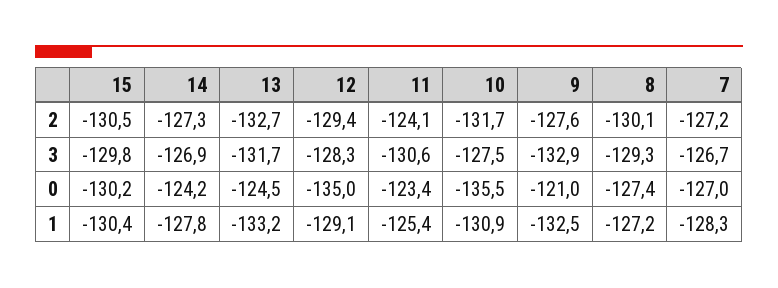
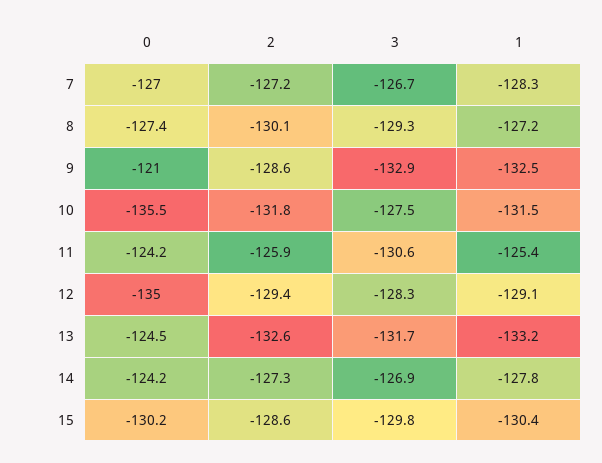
15, 2: -130.5 -> -128.6
13, 2: -132.7 -> -132.6
11, 2: -124.1 -> -125.9
10, 2: -131.7 -> -131.8
9, 2: -127.6 -> -128.6
11, 0: -123.4 -> -124.2
10, 1: -130.9 -> -131.5

